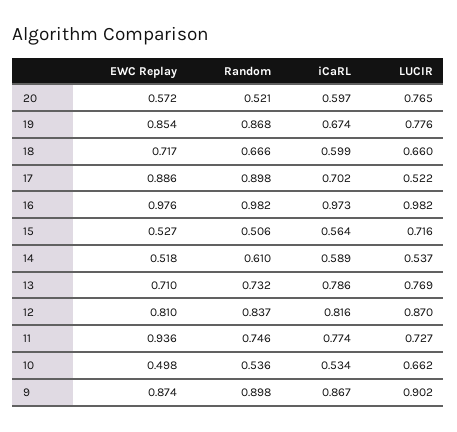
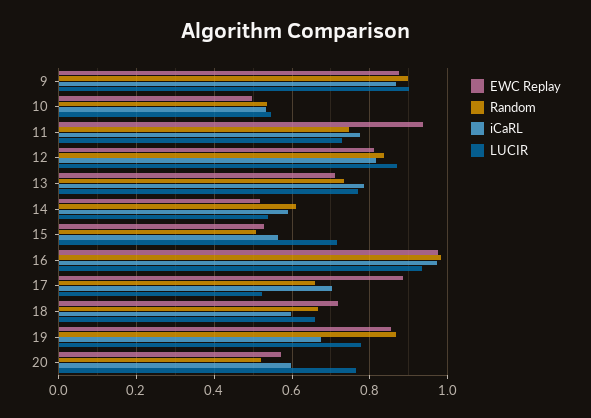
Random, 17: 0.898 -> 0.66
LUCIR, 16: 0.982 -> 0.94
LUCIR, 10: 0.662 -> 0.54

